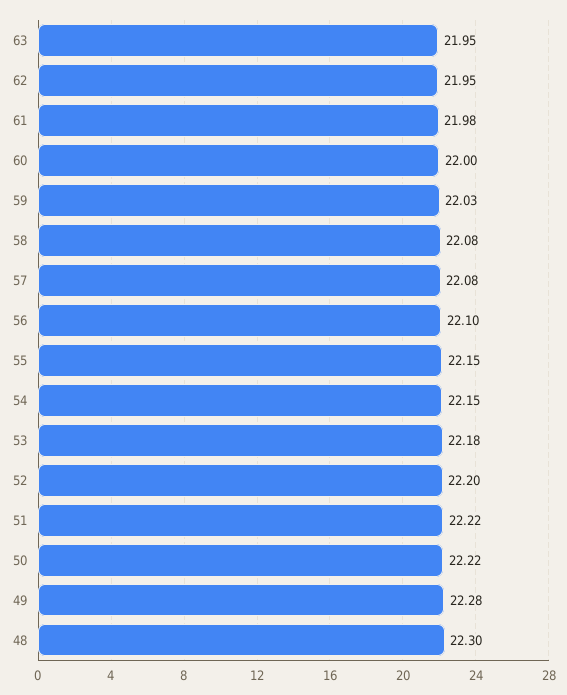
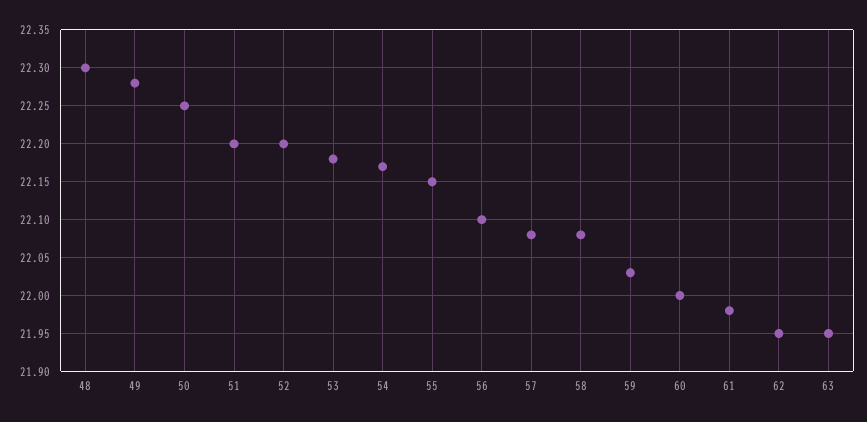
54: 22.15 -> 22.17
51: 22.22 -> 22.2
50: 22.22 -> 22.25

